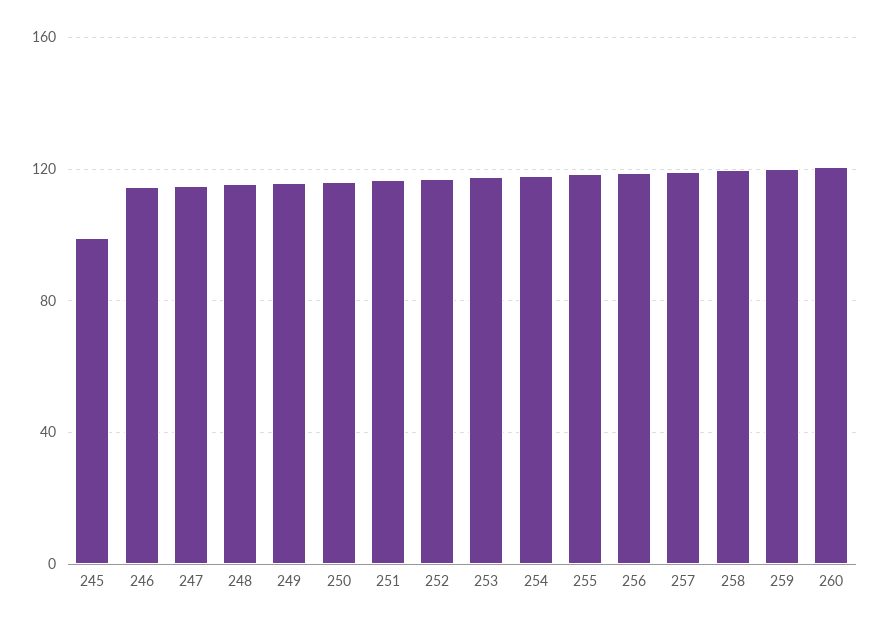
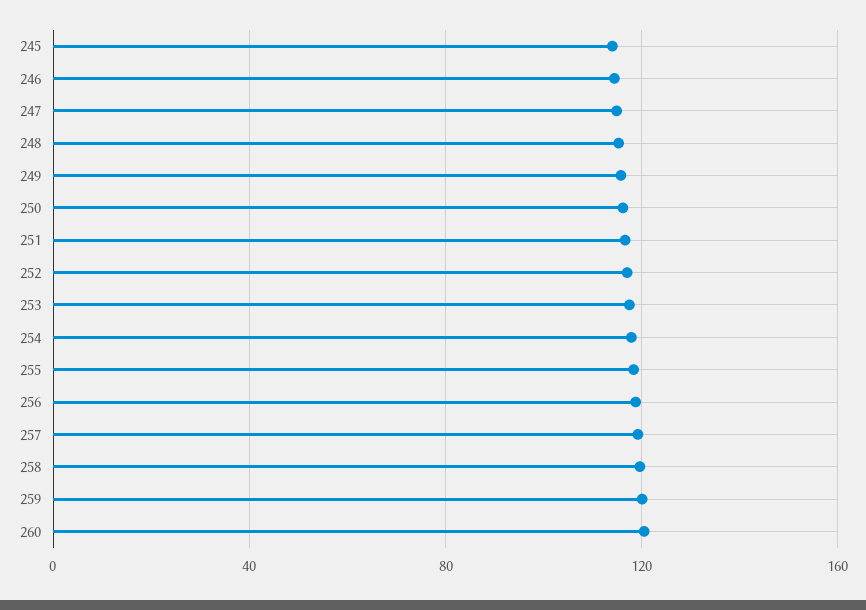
245: 100 -> 115

